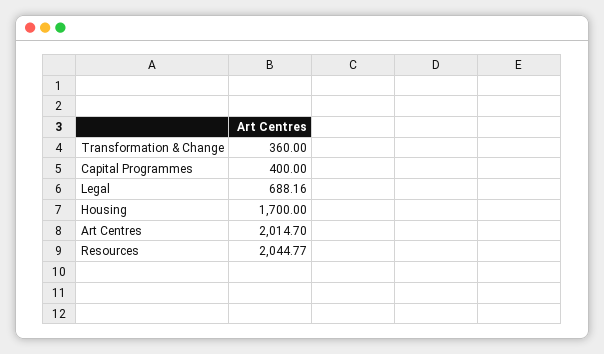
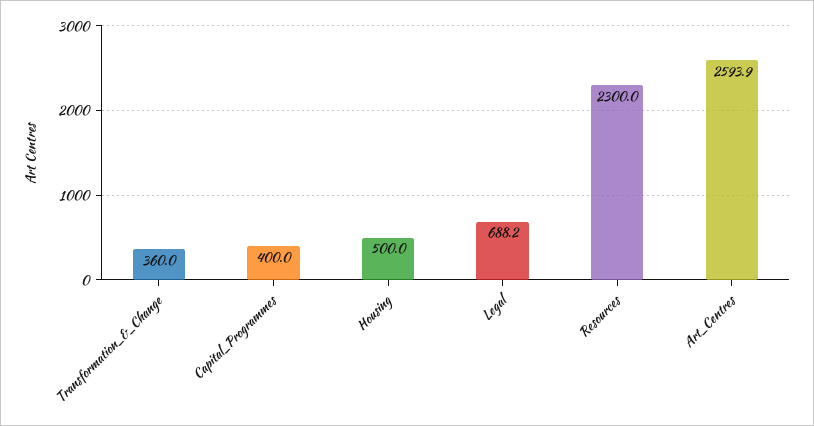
Housing: 1700 -> 500
Art Centres: 2014.7 -> 2593.9
Resources: 2044.77 -> 2300

